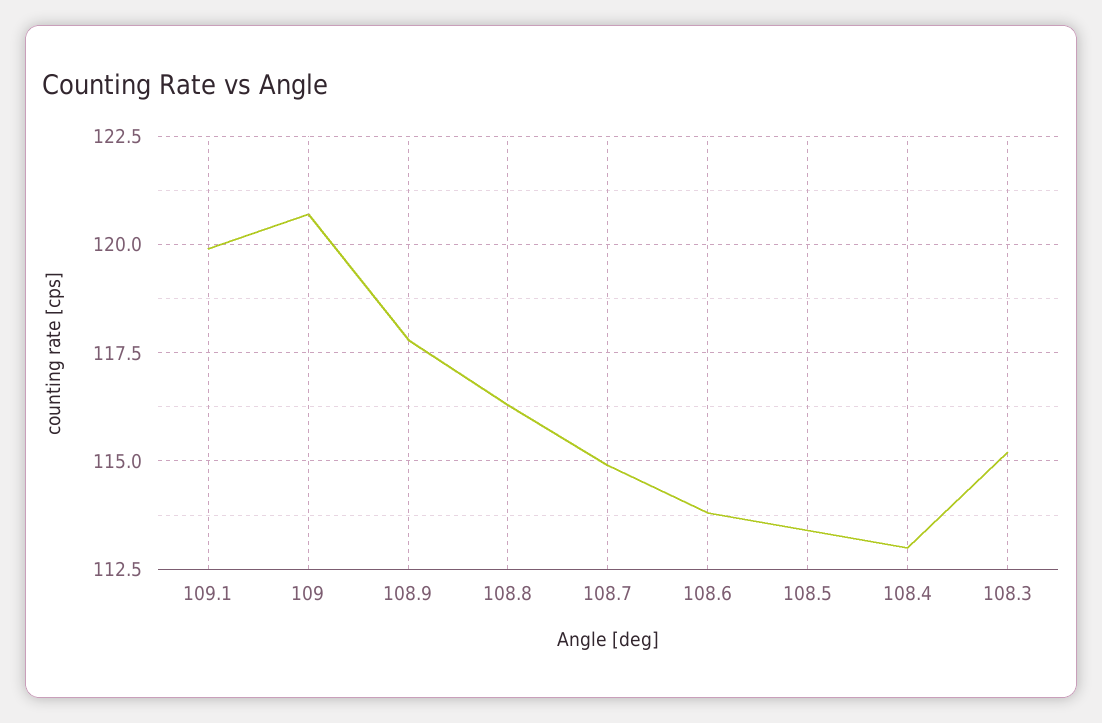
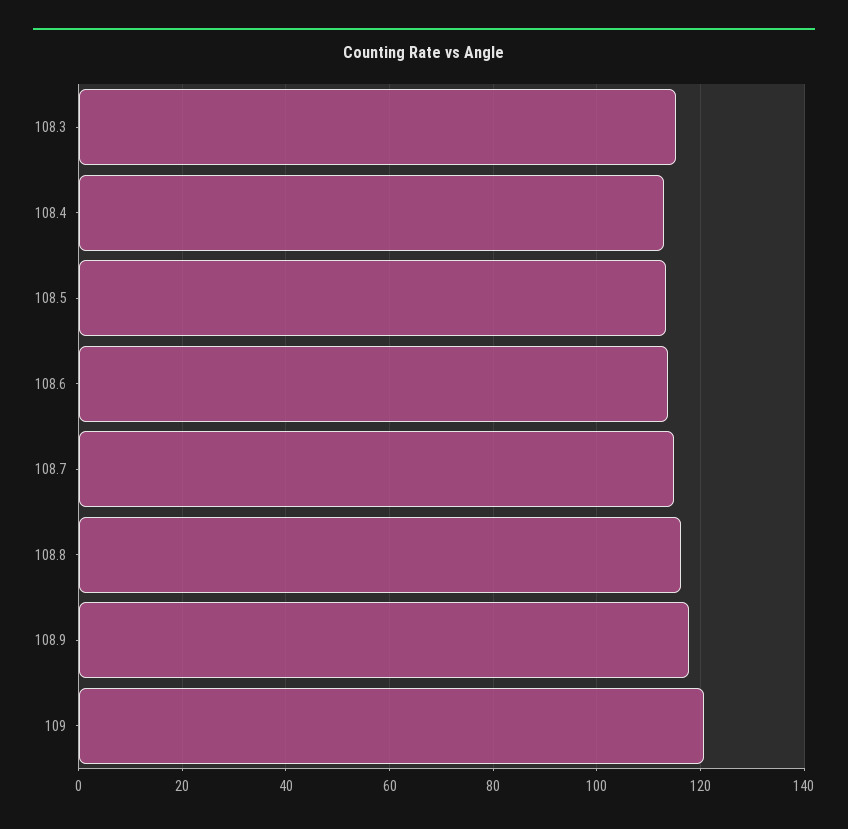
109.1: 120 -> none

